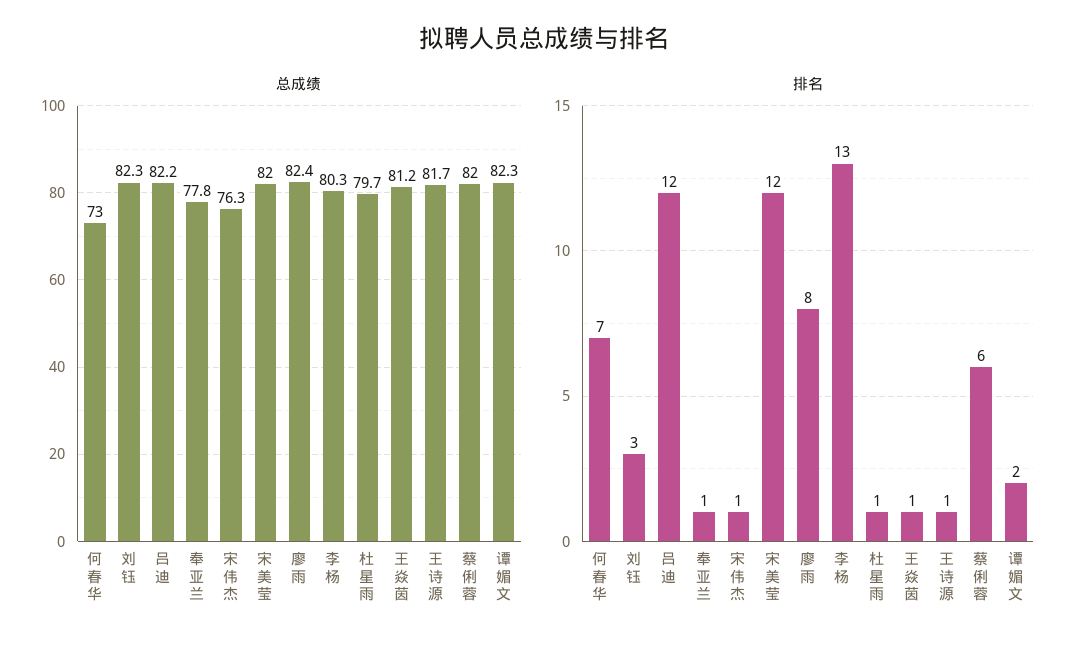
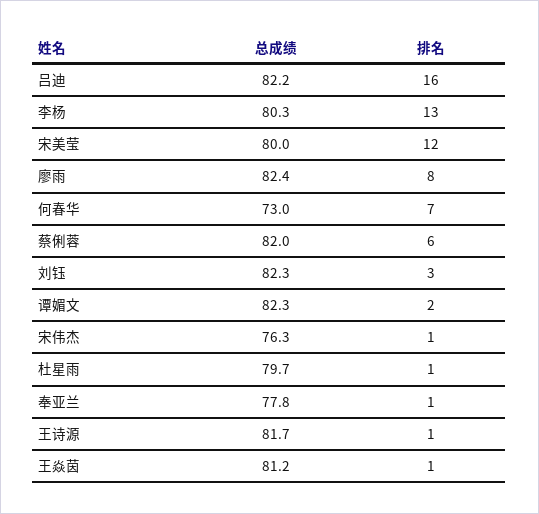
总成绩, 宋美莹: 82 -> 80
排名, 吕迪: 12 -> 16

